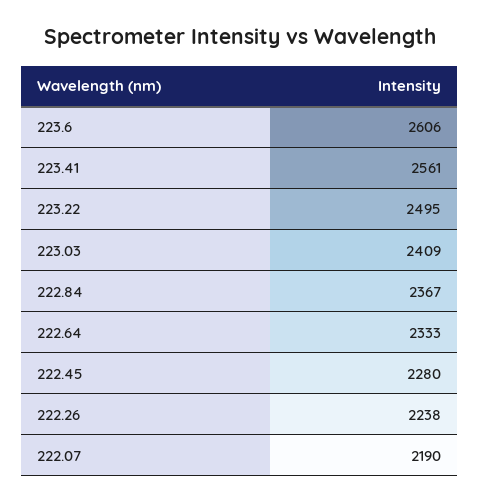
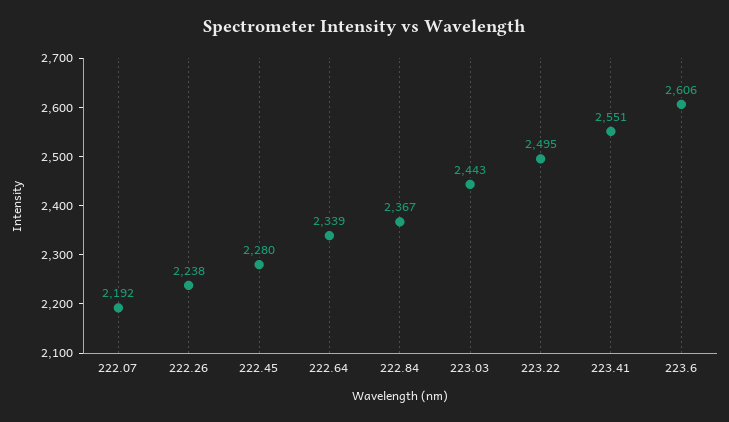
223.41: 2561 -> 2551
223.03: 2409 -> 2443
222.64: 2333 -> 2339
222.07: 2190 -> 2192

